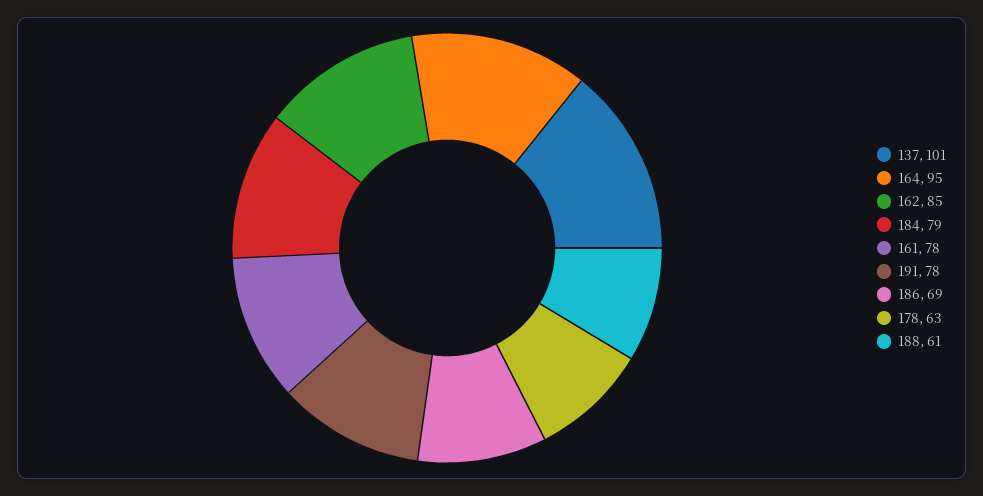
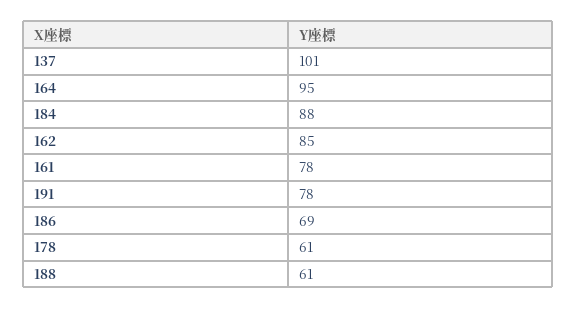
184: 79 -> 88
178: 63 -> 61

